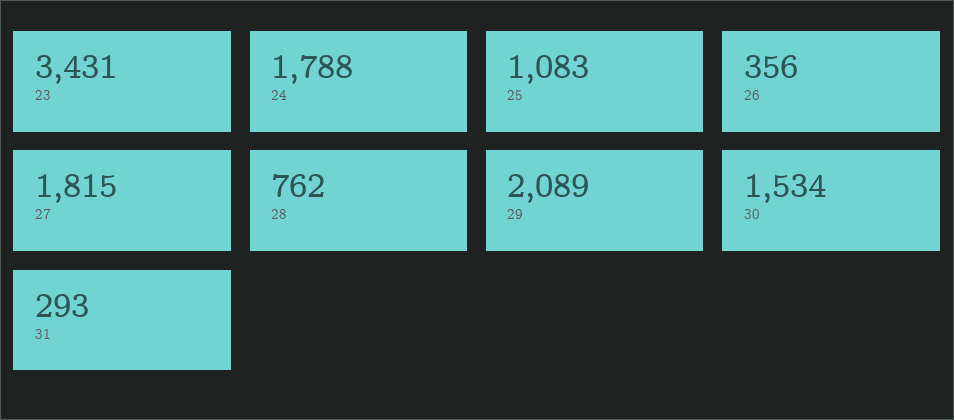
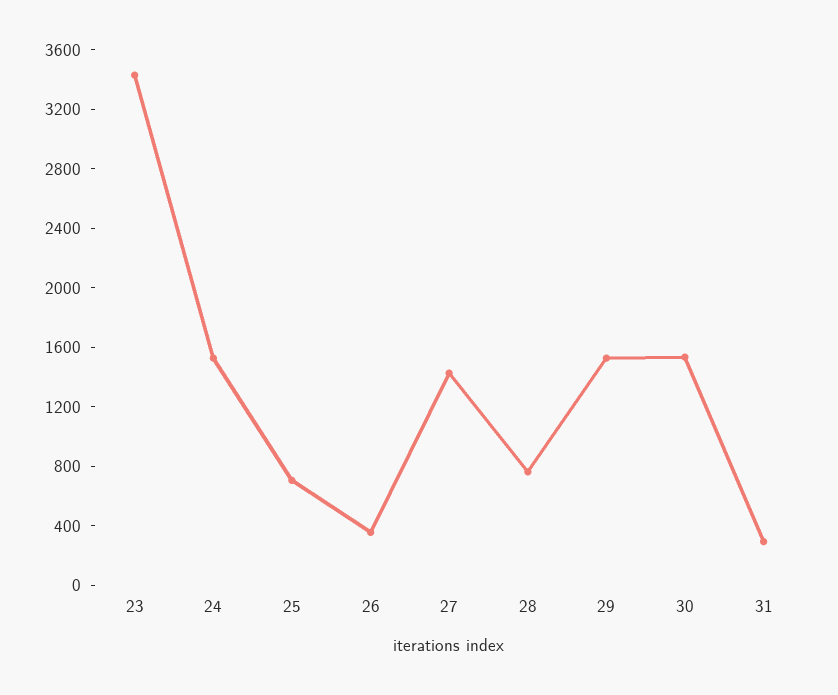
24: 1788 -> 1500
25: 1083 -> 700
27: 1815 -> 1400
29: 2089 -> 1500

